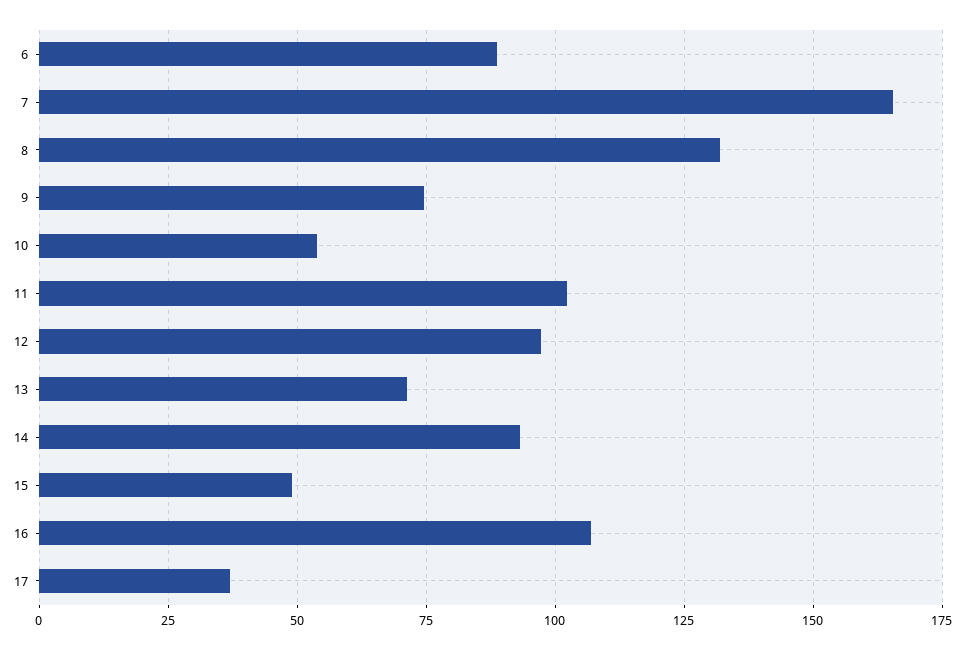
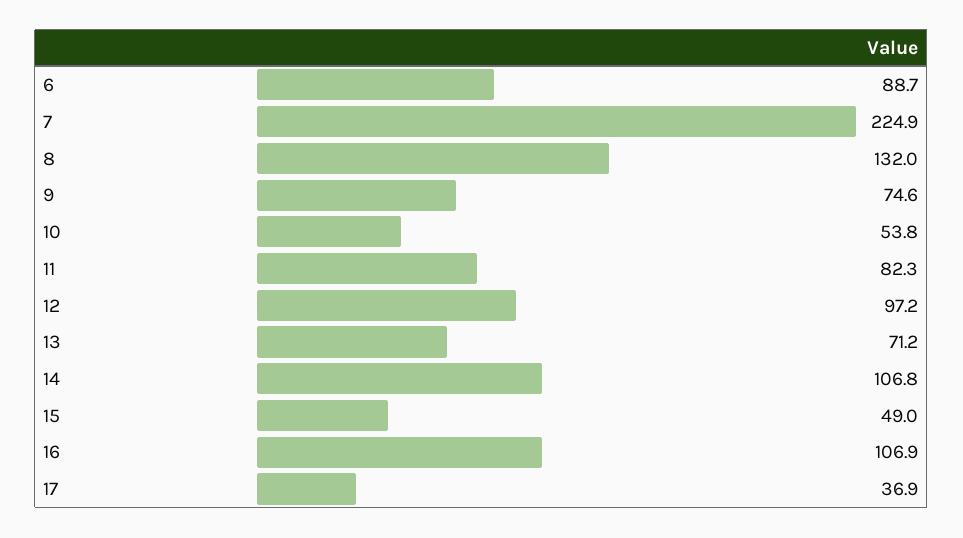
7: 165 -> 224.9
11: 102.5 -> 82.3
14: 92.5 -> 106.8

